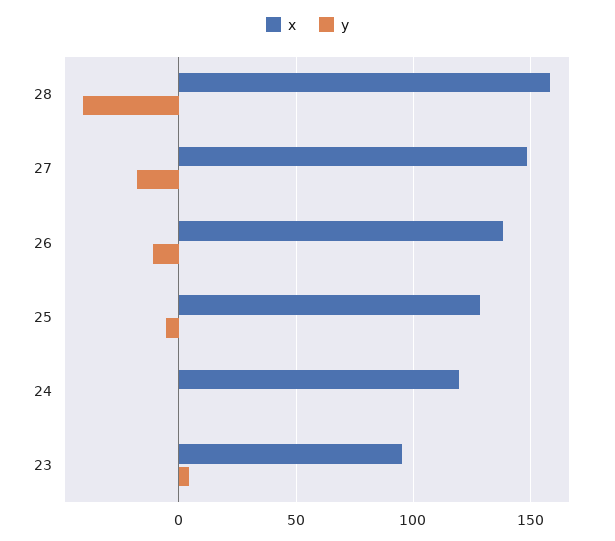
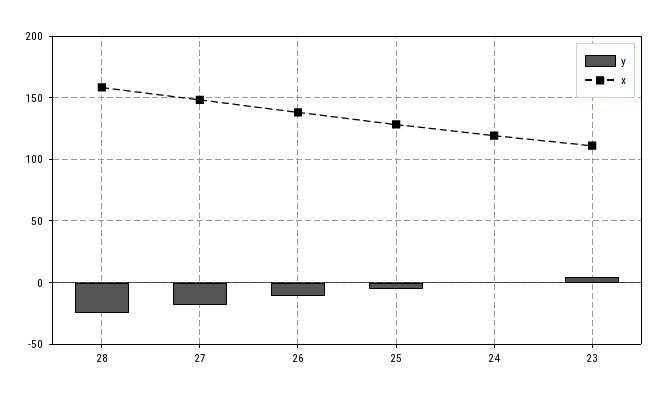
y, 28: -40 -> -25
x, 23: 95 -> 110

